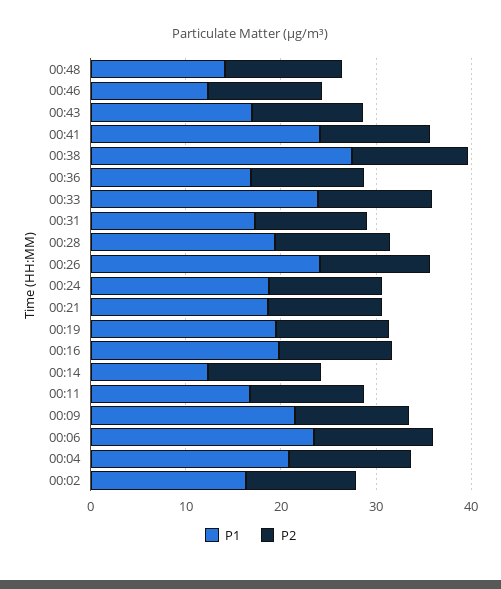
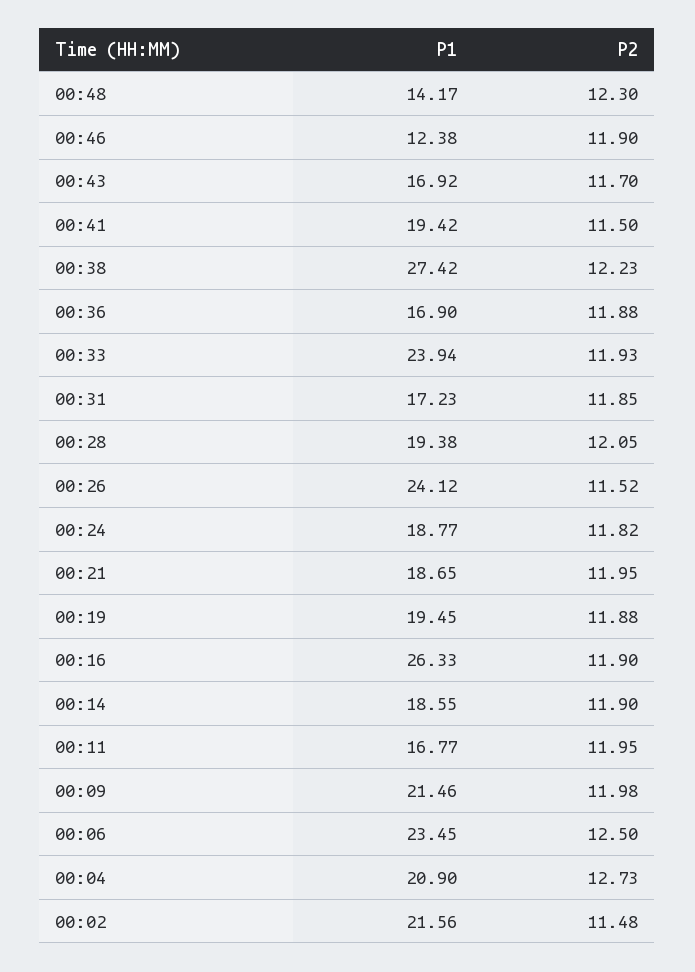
P1, 00:41: 24 -> 19.42
P1, 00:16: 20 -> 26.33
P1, 00:14: 12 -> 18.55
P1, 00:02: 16 -> 21.56

